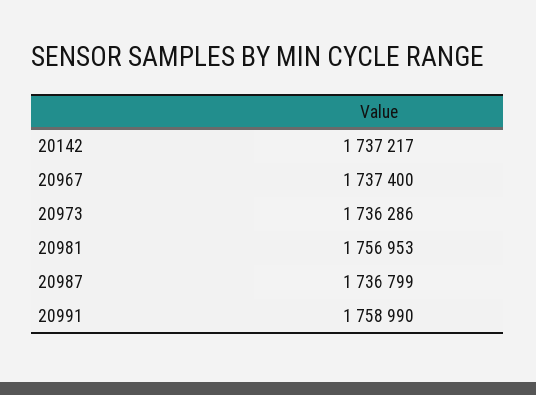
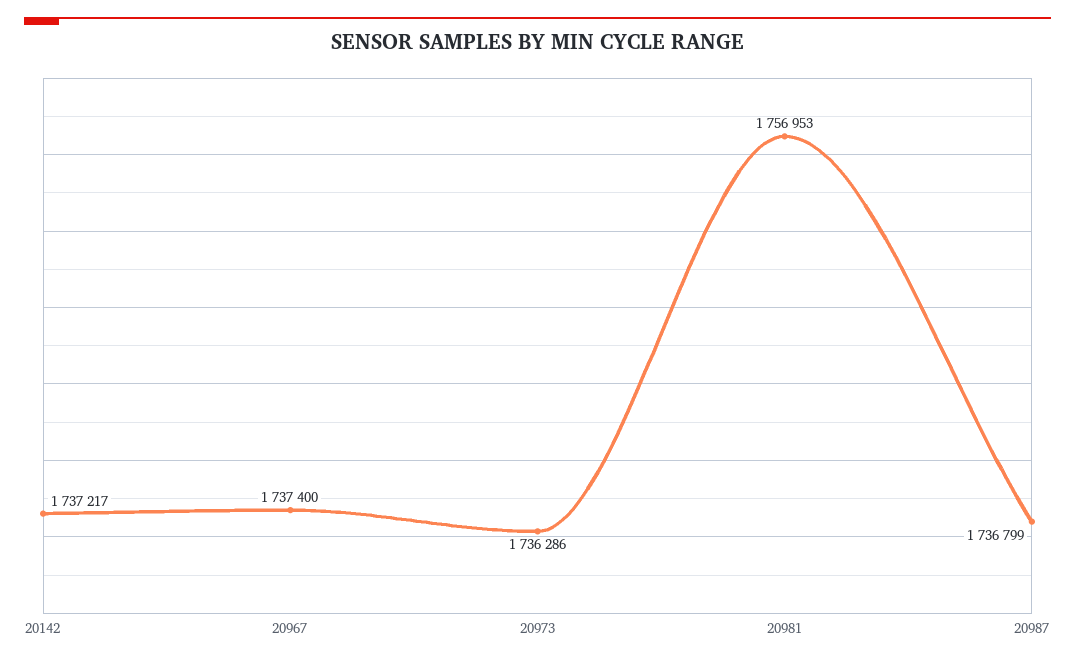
20991: 1758990 -> none

